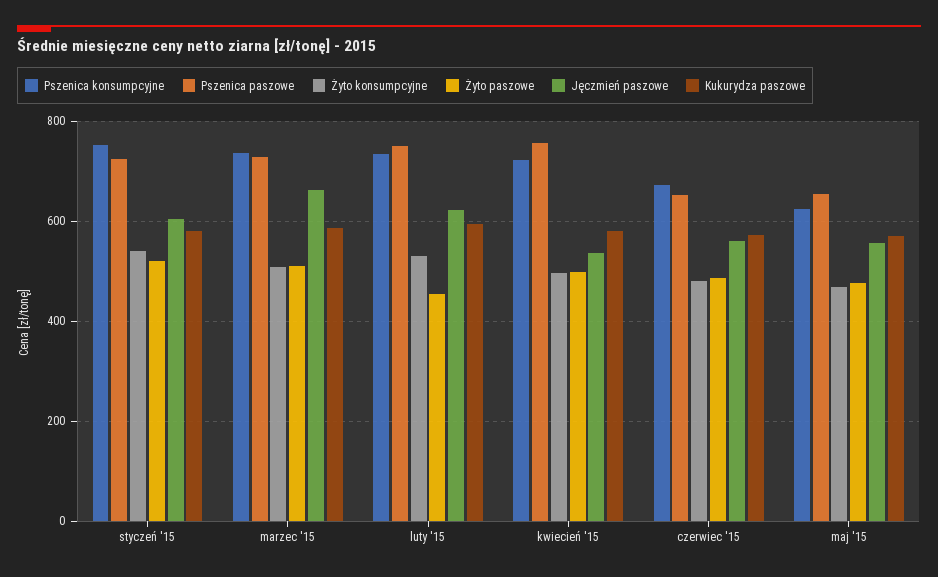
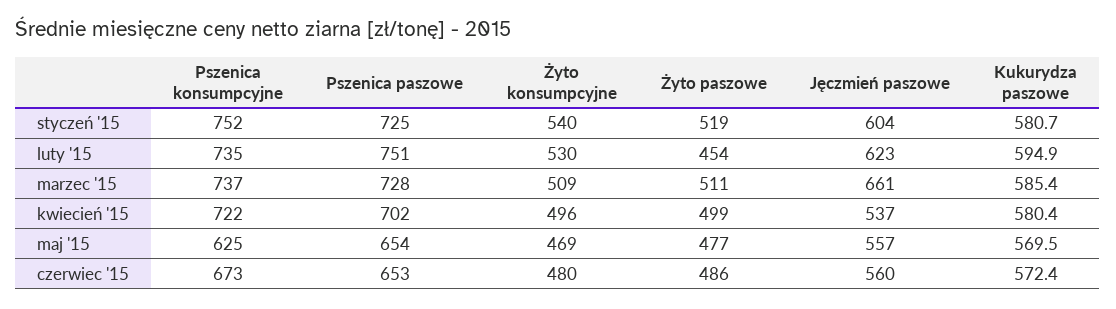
Pszenica paszowe, kwiecień '15: 760 -> 702

